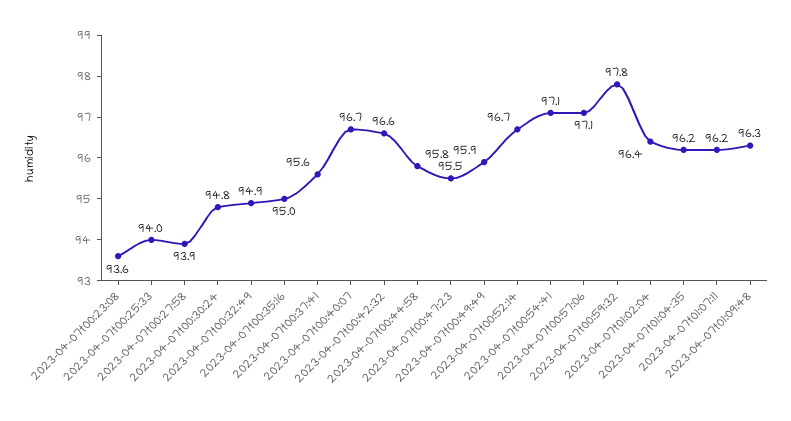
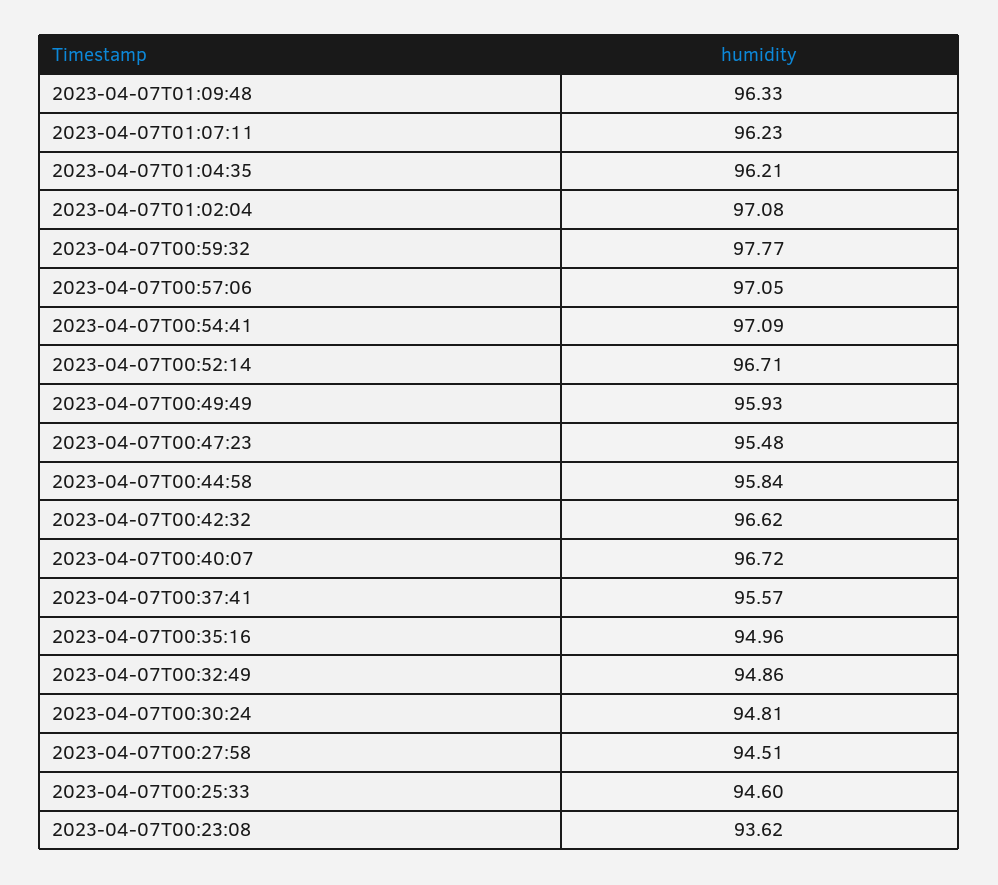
2023-04-07t00:25:33: 94 -> 94.6
2023-04-07t00:27:58: 93.9 -> 94.51
2023-04-07t01:02:04: 96.4 -> 97.08

